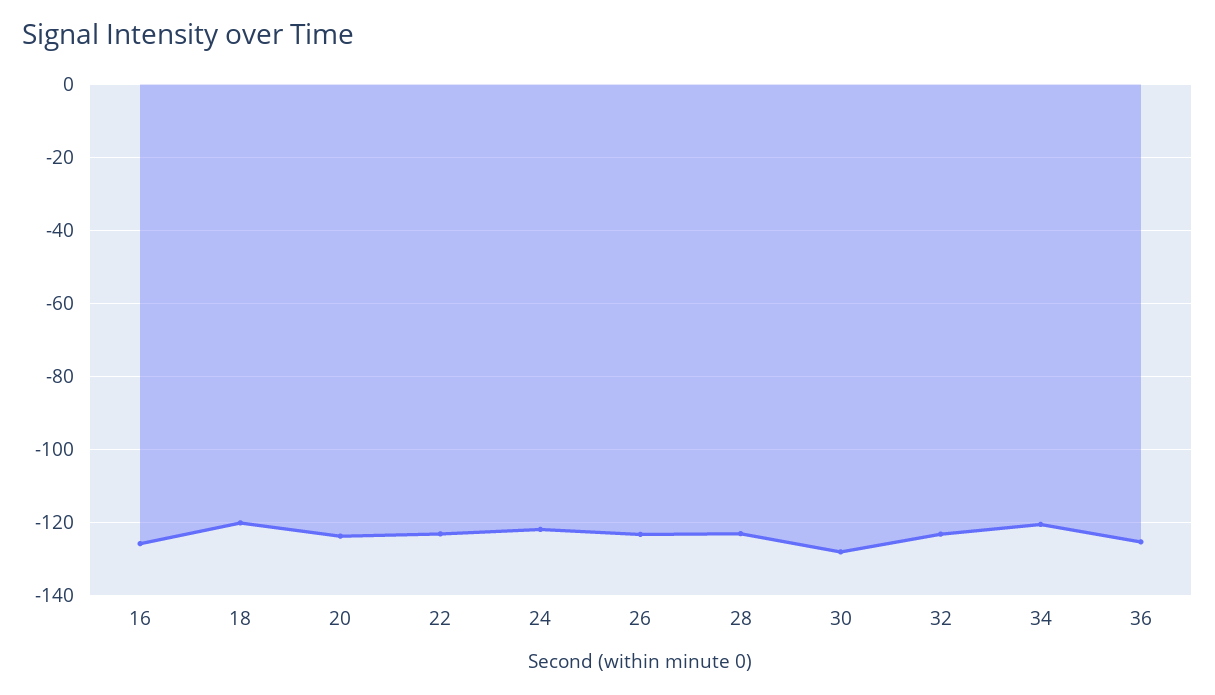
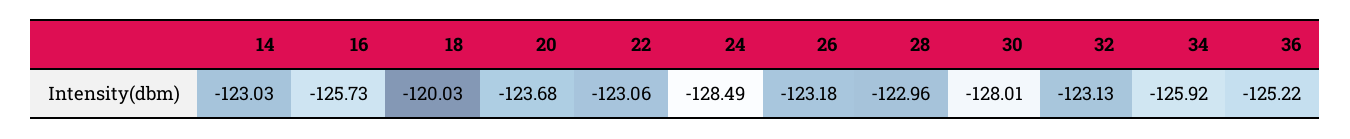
24: -122 -> -128.49
34: -120 -> -125.92
14: none -> -123.03

